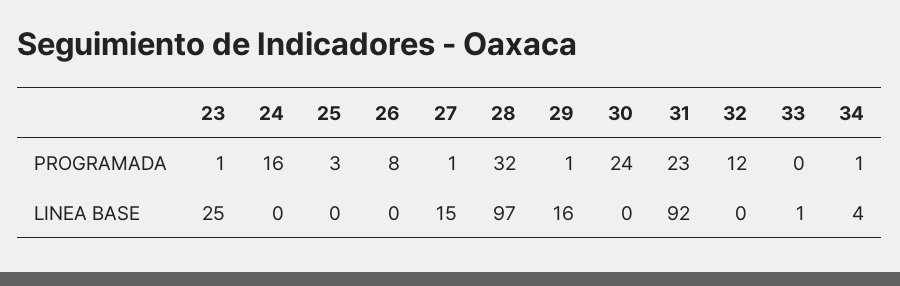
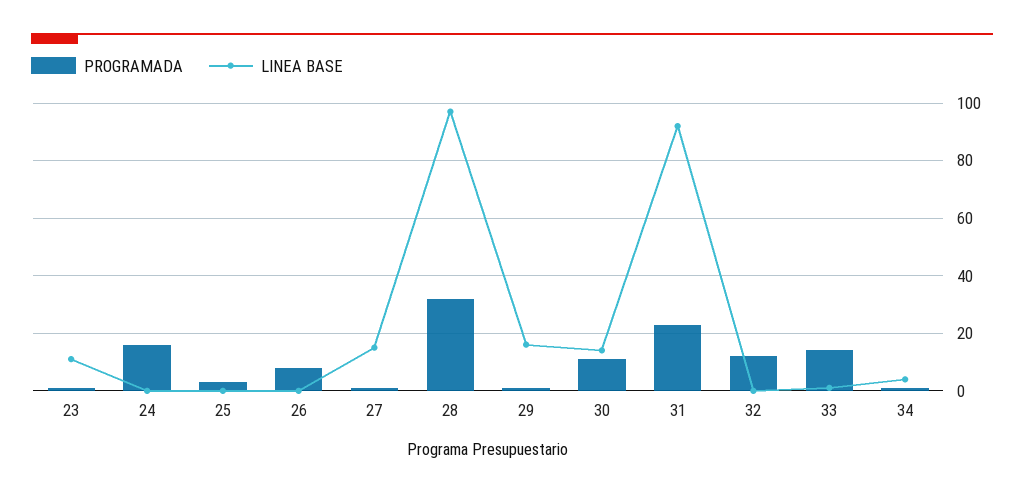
PROGRAMADA, 30: 24 -> 10
PROGRAMADA, 33: 0 -> 15
LINEA BASE, 23: 25 -> 10
LINEA BASE, 30: 0 -> 15

